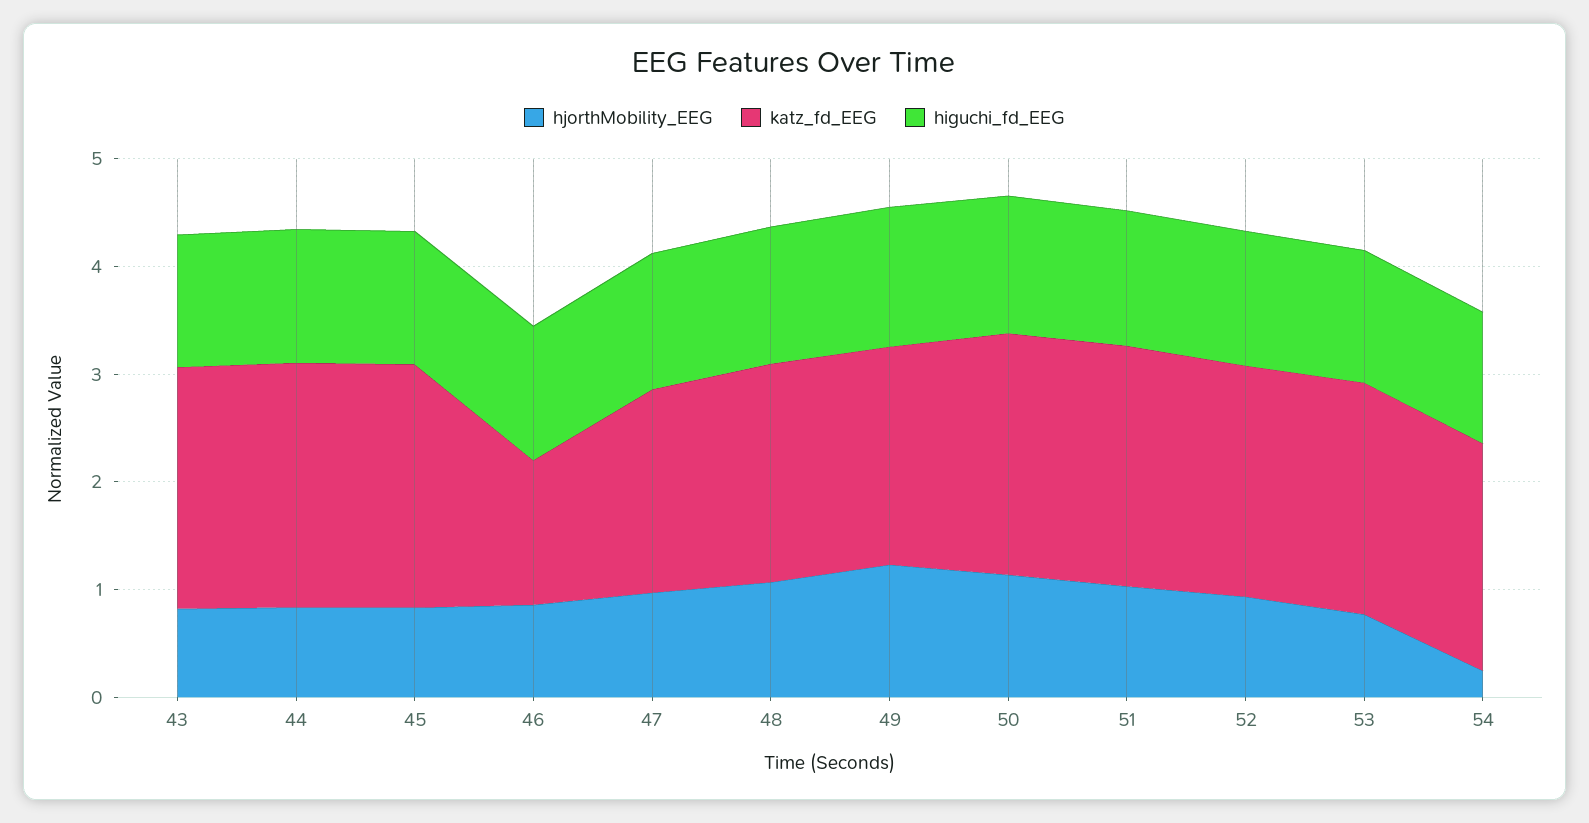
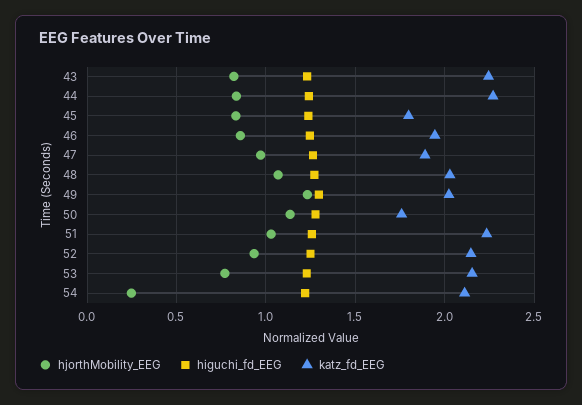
katz_fd_EEG, 45: 2.2 -> 1.8
katz_fd_EEG, 46: 1.4 -> 1.95
katz_fd_EEG, 50: 2.2 -> 1.75

